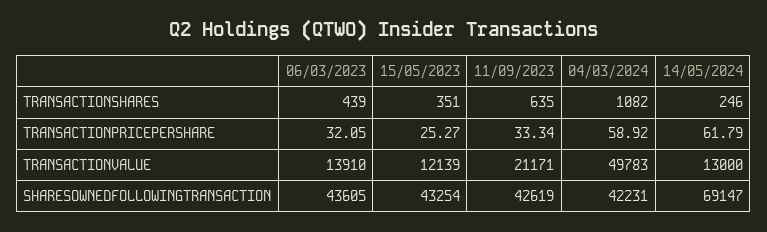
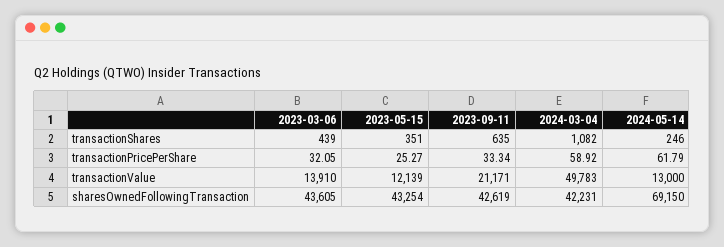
14/05/2024, SHARESOWNEDFOLLOWINGTRANSACTION: 69147 -> 69150

